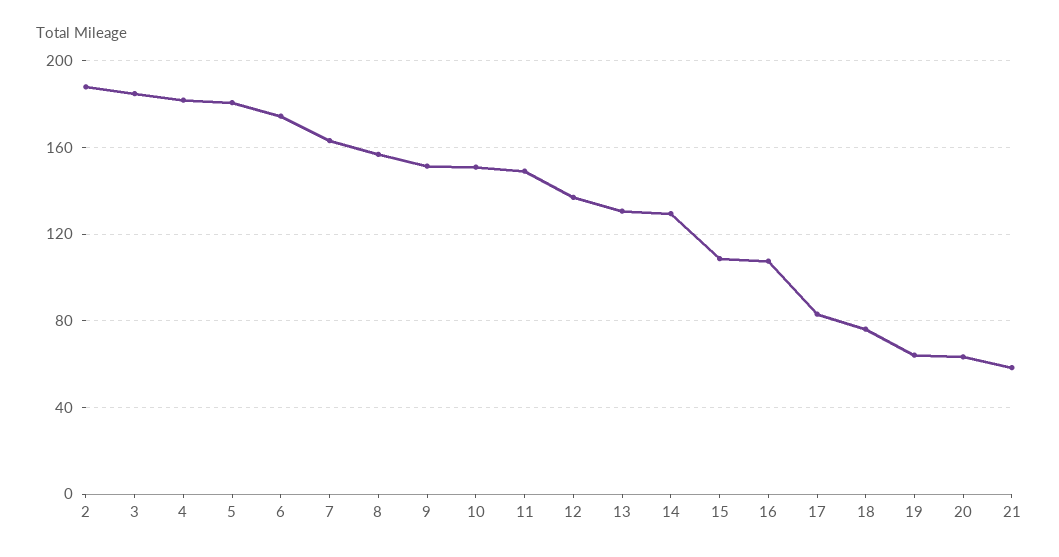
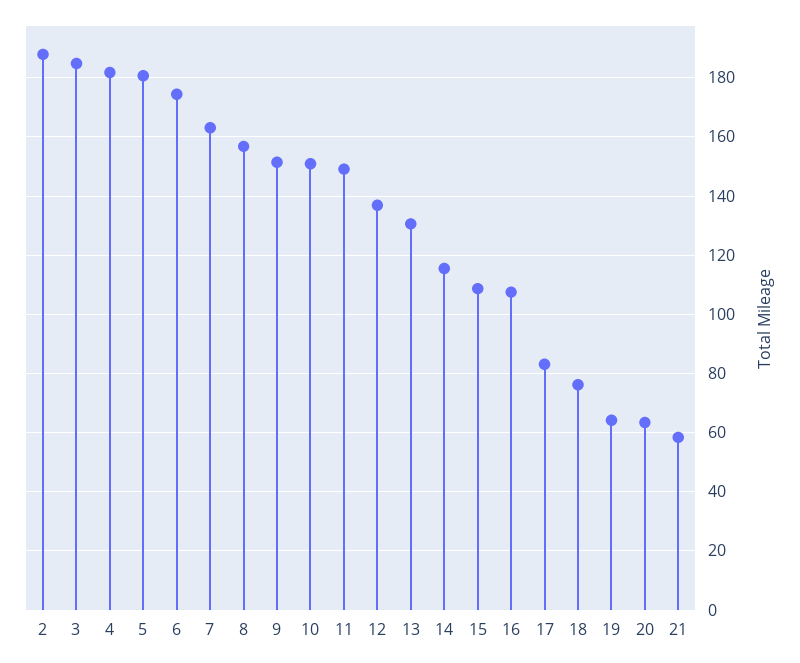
14: 130 -> 115

